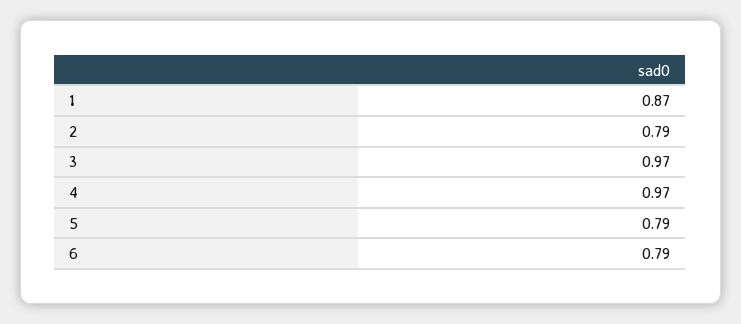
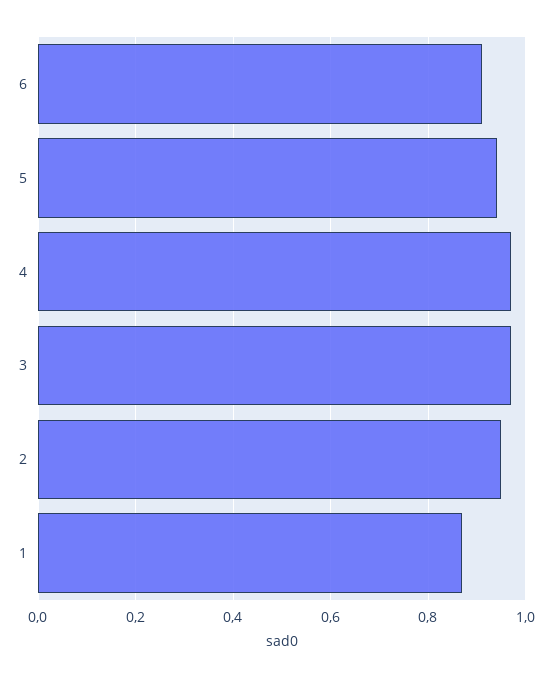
2: 0.79 -> 0.95
5: 0.79 -> 0.95
6: 0.79 -> 0.9

